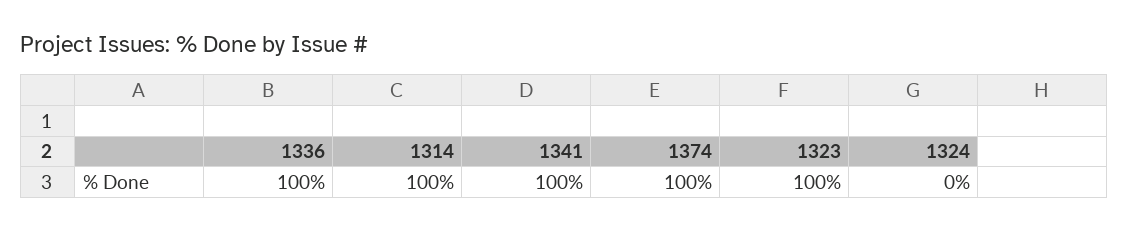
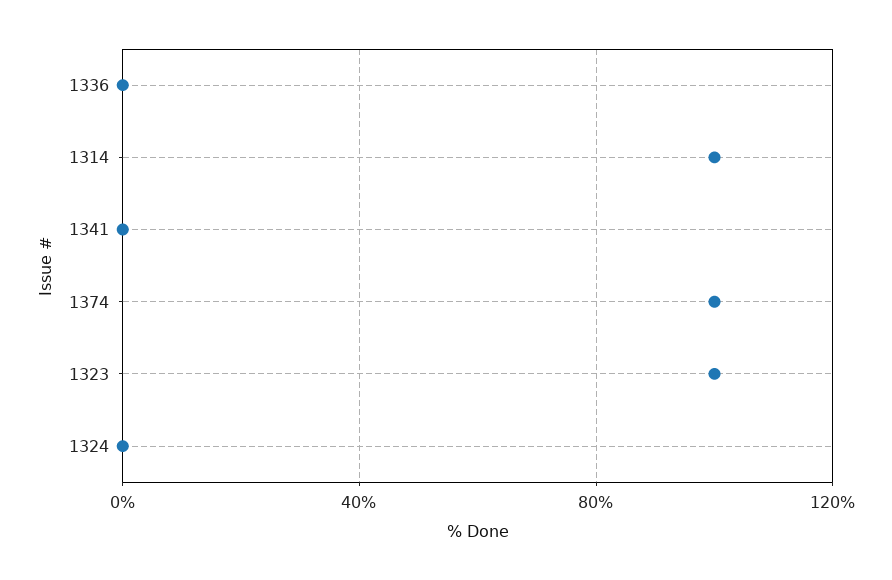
1336: 100 -> 0
1341: 100 -> 0

